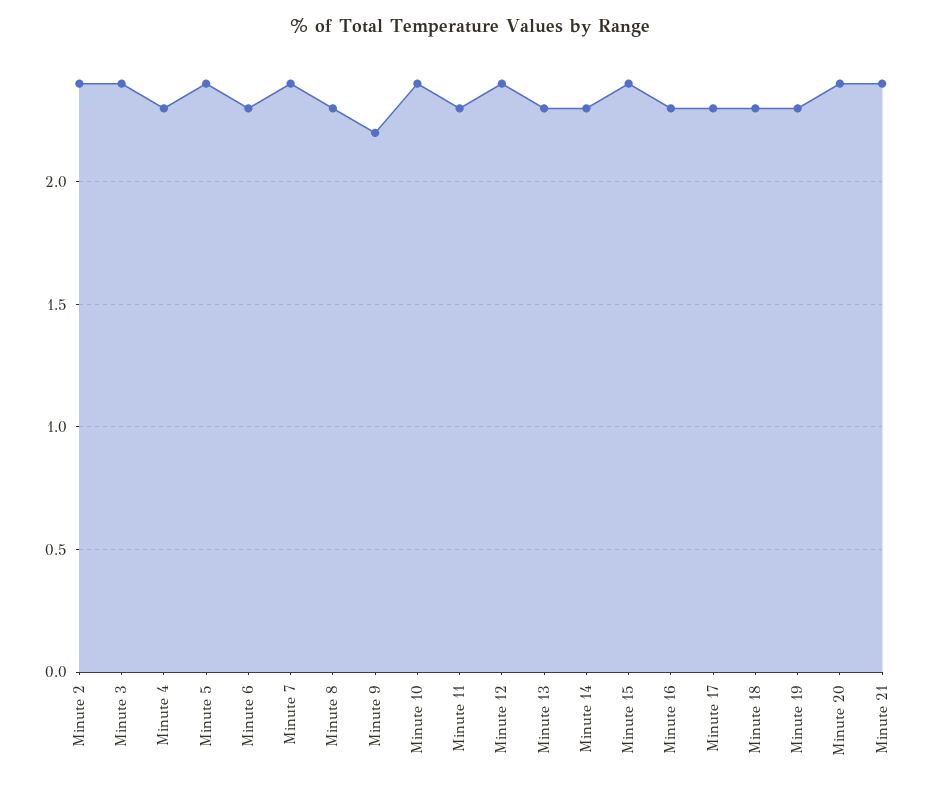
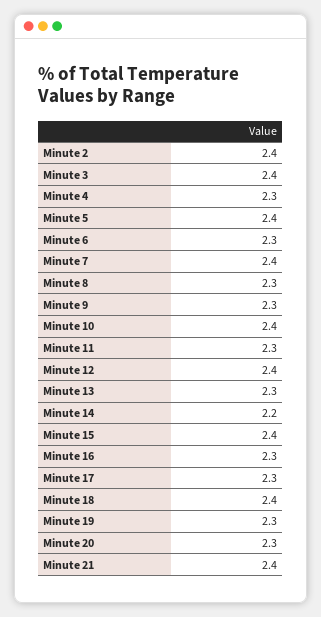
Minute 9: 2.2 -> 2.3
Minute 14: 2.3 -> 2.2
Minute 18: 2.3 -> 2.4
Minute 20: 2.4 -> 2.3

